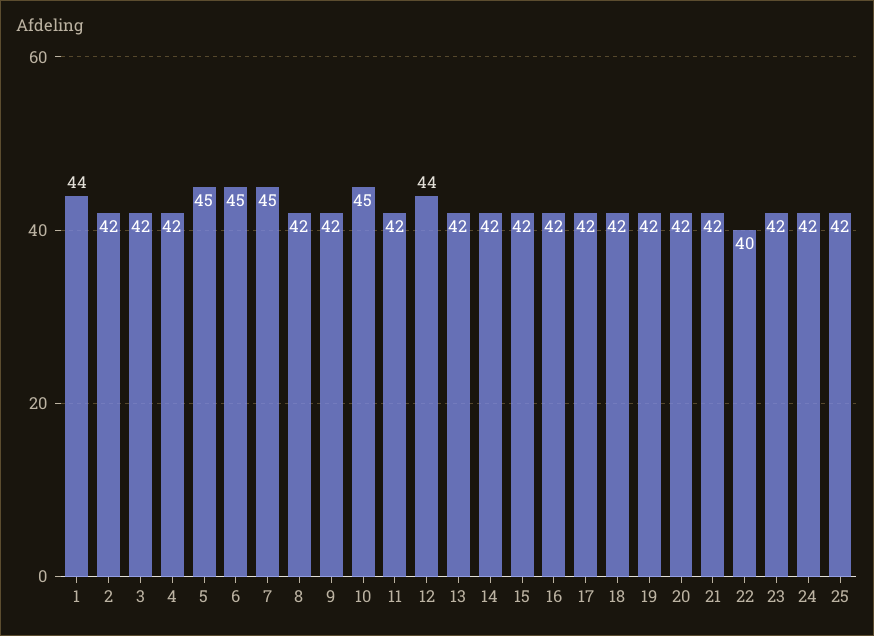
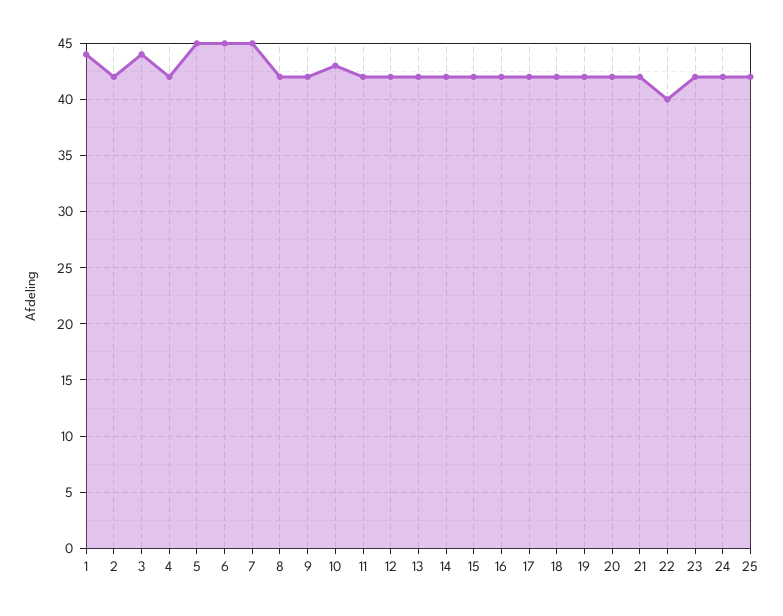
3: 42 -> 44
10: 45 -> 43
12: 44 -> 42

